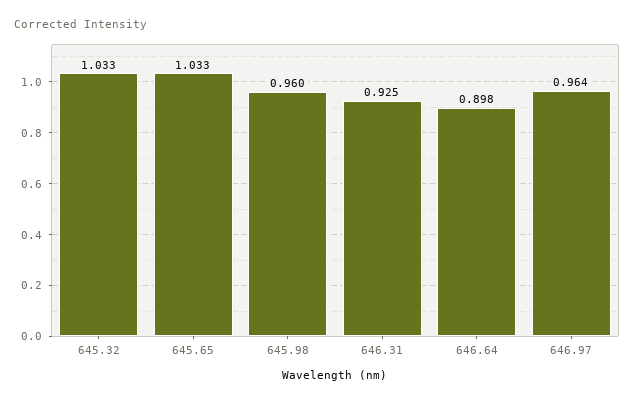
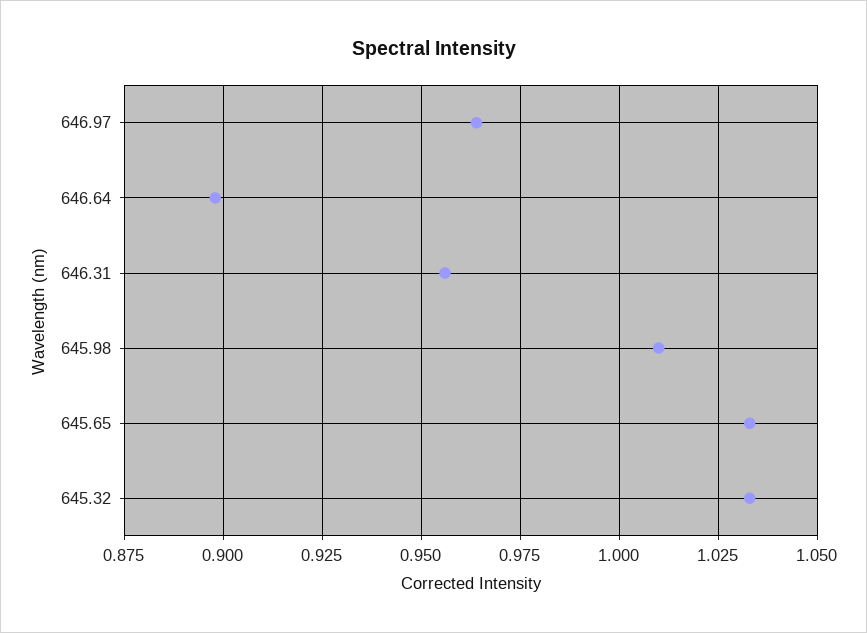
645.98: 0.96 -> 1.01
646.31: 0.925 -> 0.955

